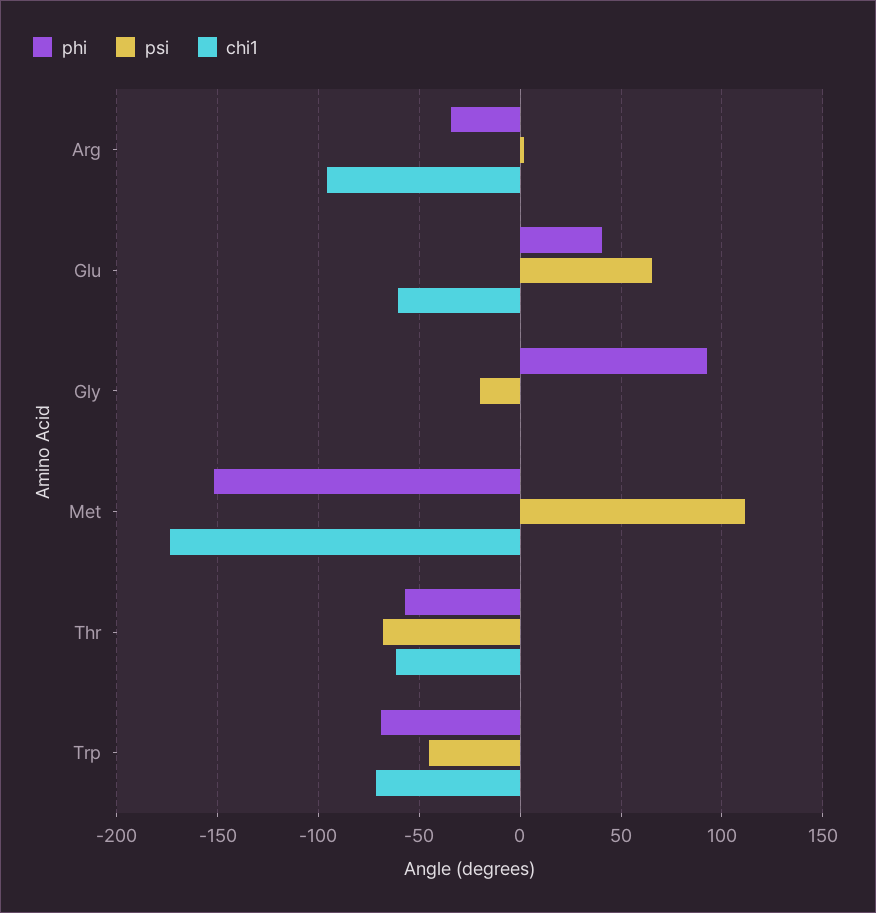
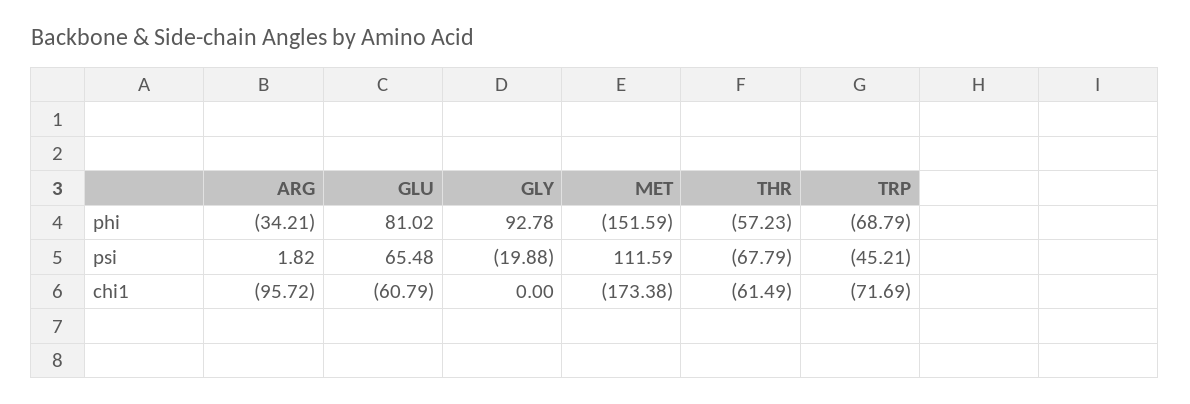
phi, Glu: 40 -> 81.02

